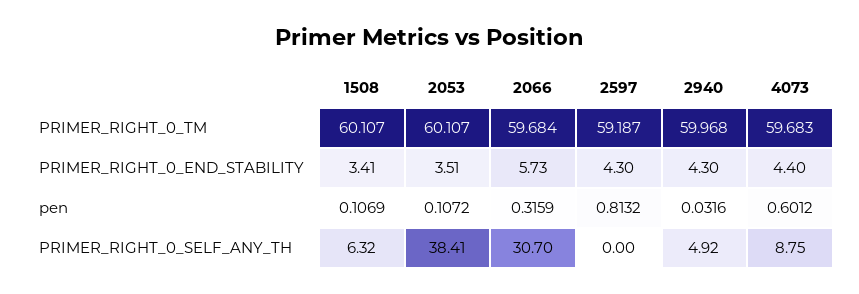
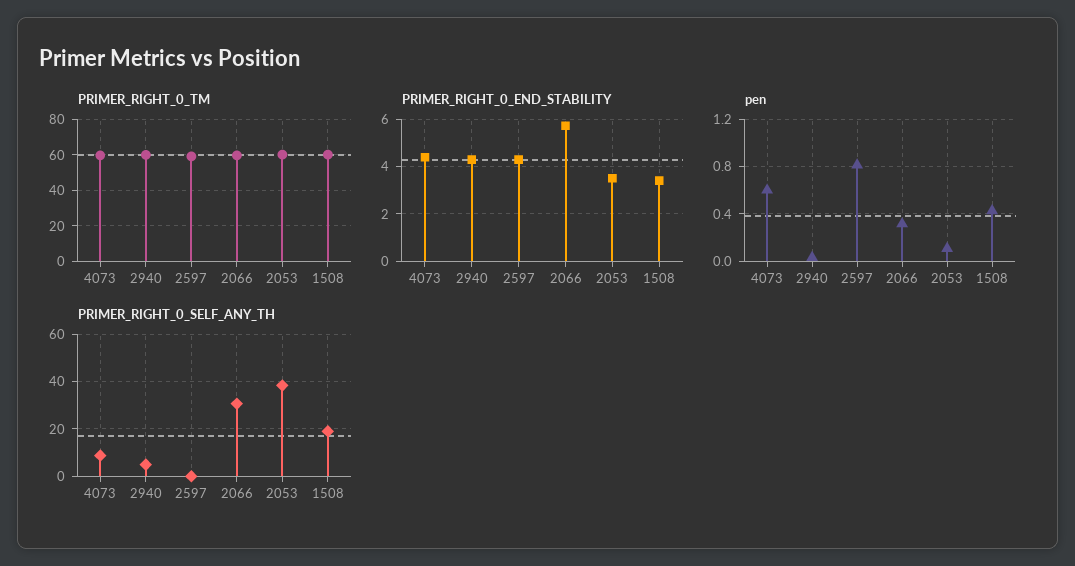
pen, 1508: 0.1069 -> 0.4
PRIMER_RIGHT_0_SELF_ANY_TH, 1508: 6.32 -> 20

